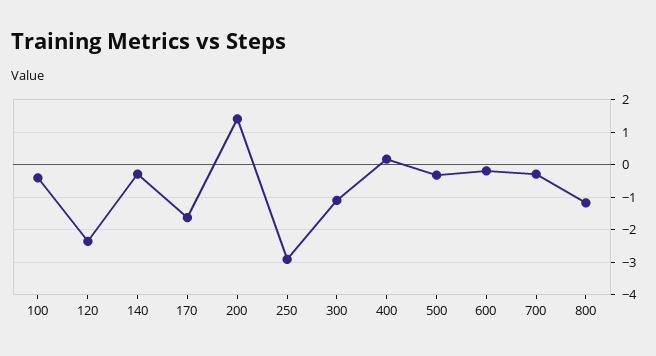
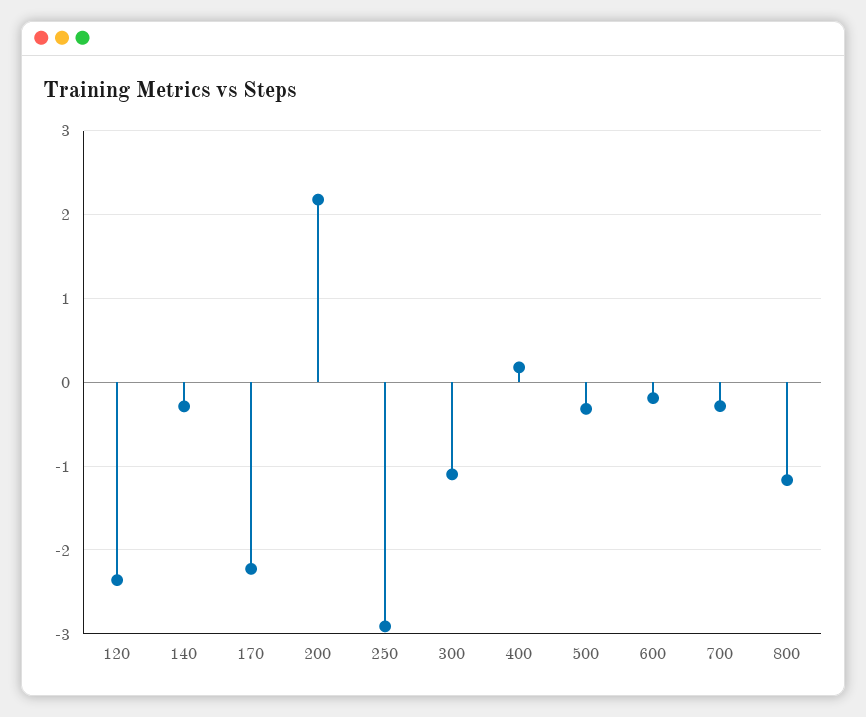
100: -0.4 -> none
170: -1.6 -> -2.2
200: 1.4 -> 2.2

